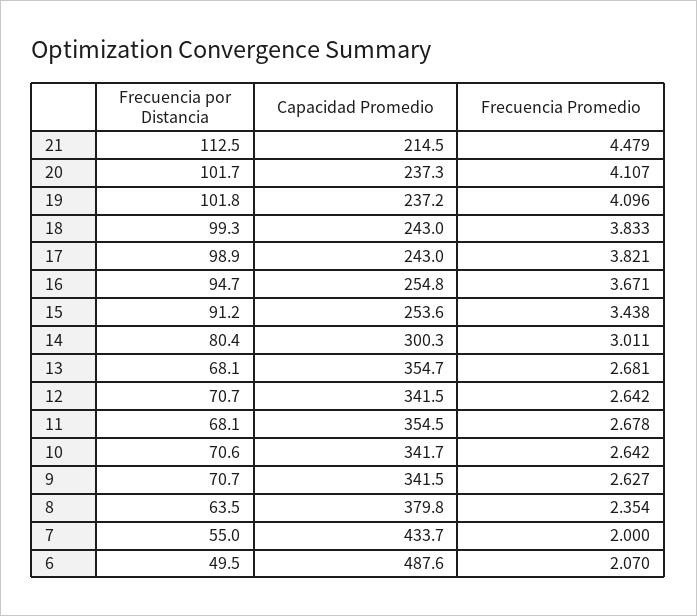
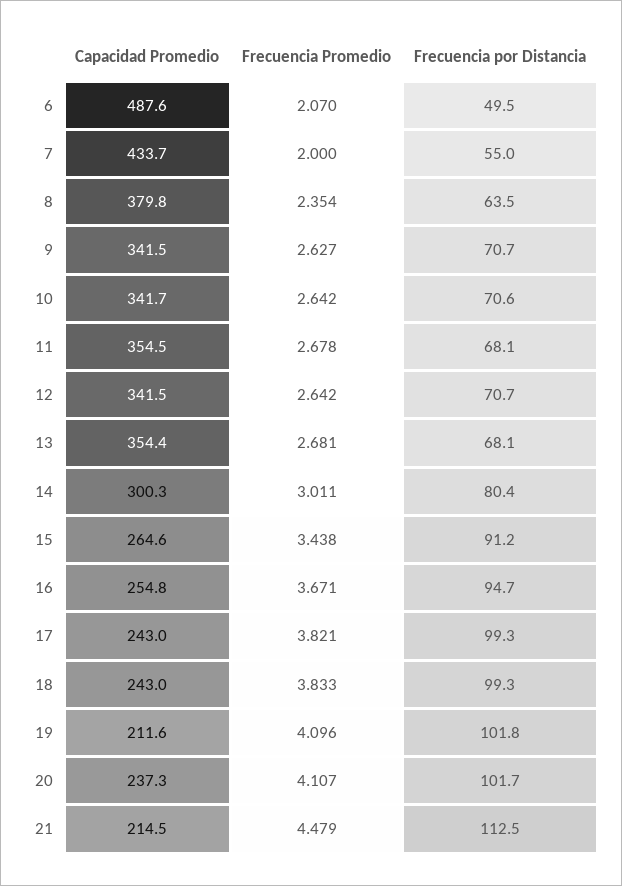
Capacidad Promedio, 19: 237.2 -> 211.6
Frecuencia por Distancia, 17: 98.9 -> 99.3
Capacidad Promedio, 15: 253.6 -> 264.6
Capacidad Promedio, 13: 354.7 -> 354.4

